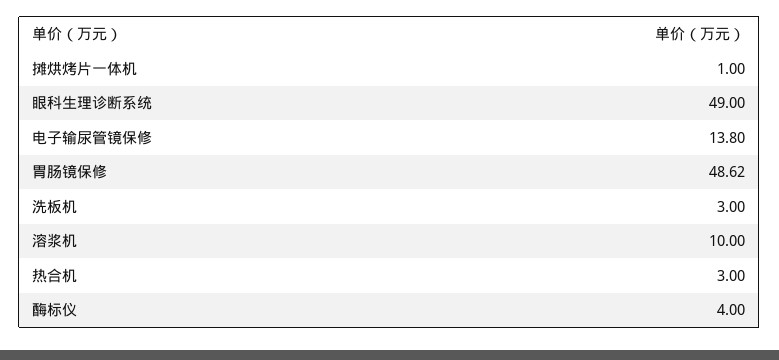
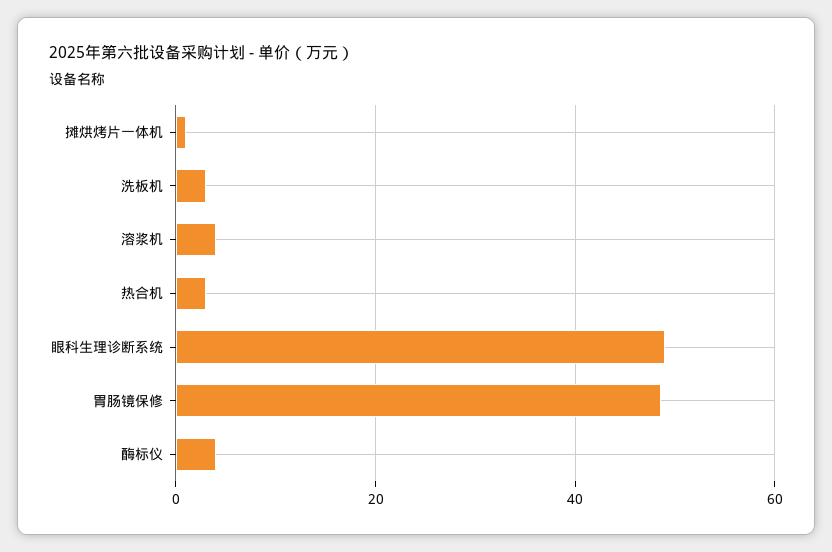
电子输尿管镜保修: 13.8 -> none
溶浆机: 10 -> 4

